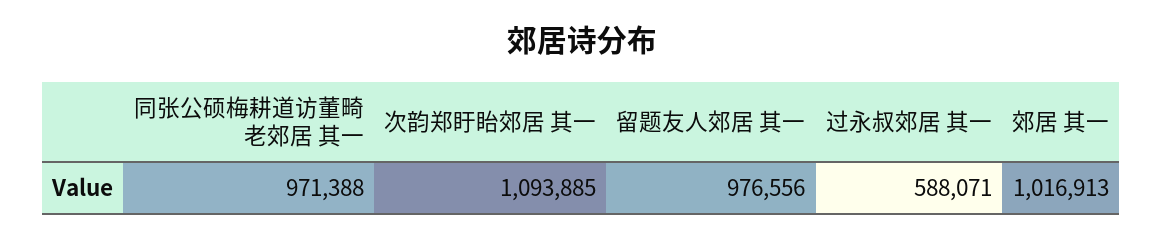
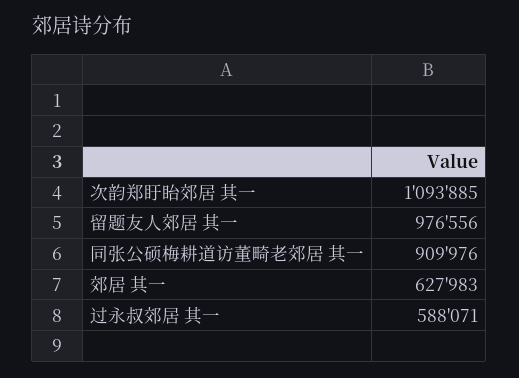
同张公硕梅耕道访董畸老郊居 其一: 971388 -> 909976
郊居 其一: 1016913 -> 627983

